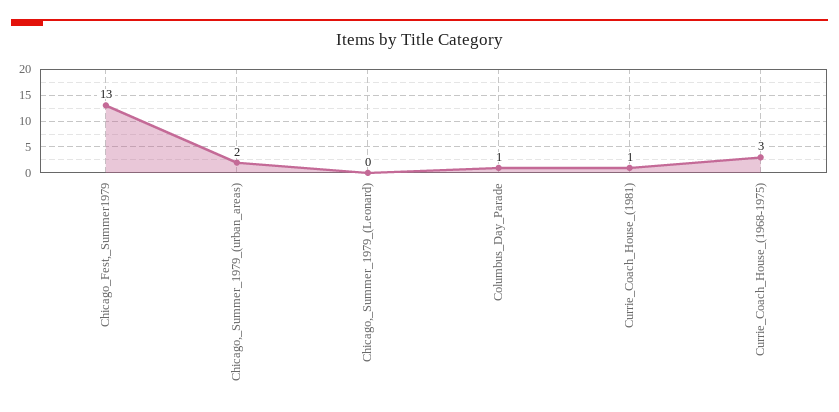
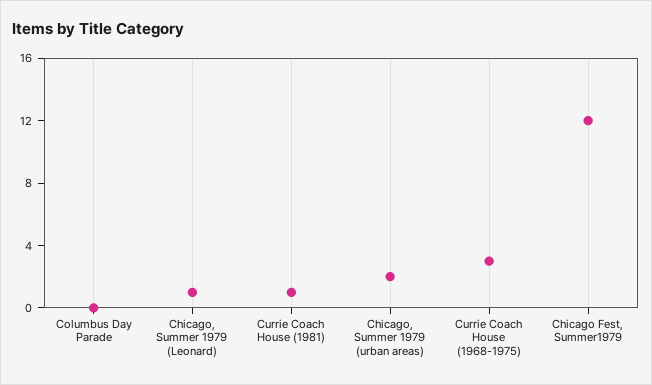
Chicago_Fest,_Summer1979: 13 -> 12
Chicago,_Summer_1979_(Leonard): 0 -> 1
Columbus_Day_Parade: 1 -> 0

